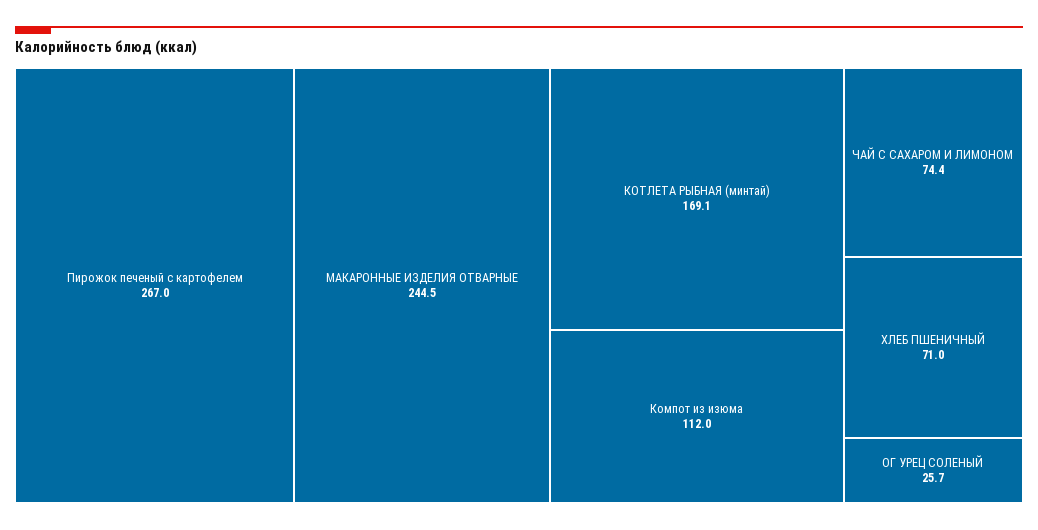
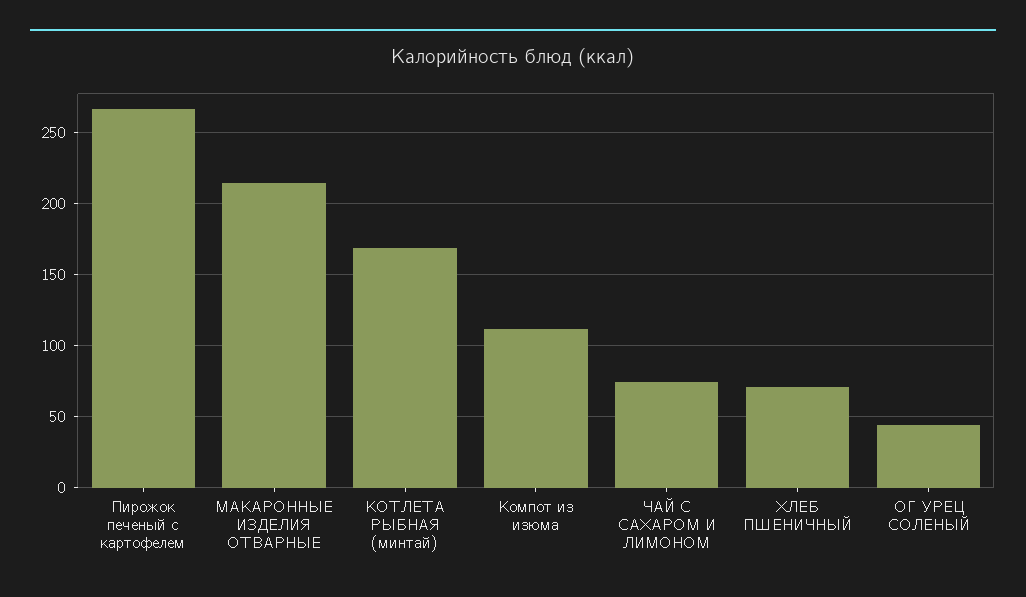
МАКАРОННЫЕ ИЗДЕЛИЯ ОТВАРНЫЕ: 244.5 -> 215
ОГ УРЕЦ СОЛЕНЫЙ: 25.7 -> 45

